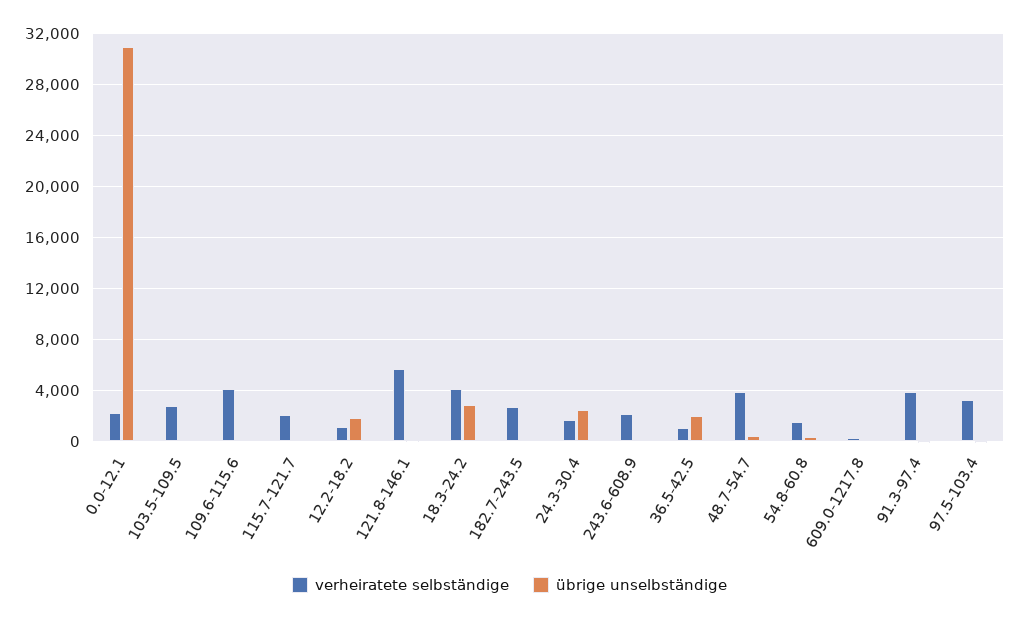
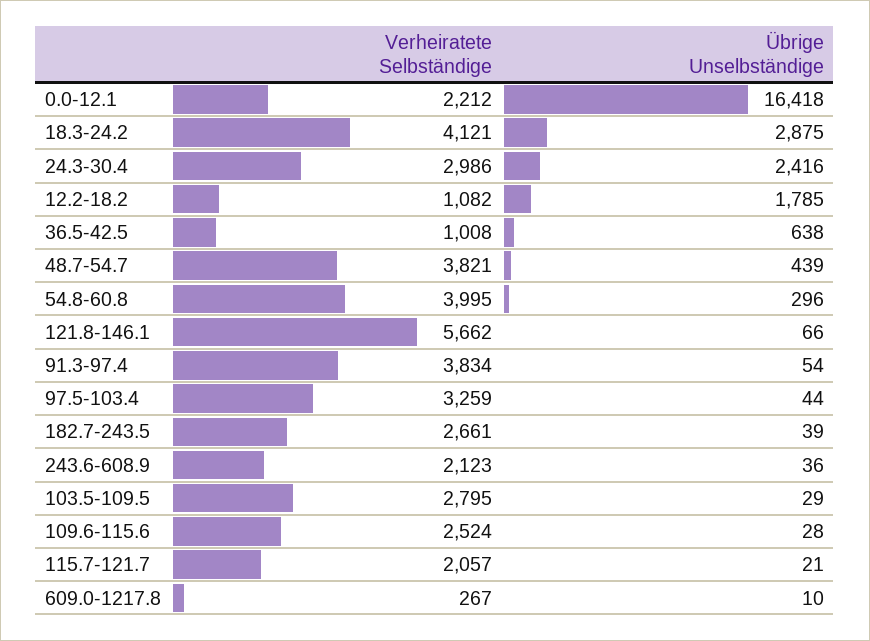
übrige unselbständige, 0.0-12.1: 31000 -> 16418
verheiratete selbständige, 109.6-115.6: 4000 -> 2524
verheiratete selbständige, 24.3-30.4: 1500 -> 2986
übrige unselbständige, 36.5-42.5: 2000 -> 638
verheiratete selbständige, 54.8-60.8: 1500 -> 3995

